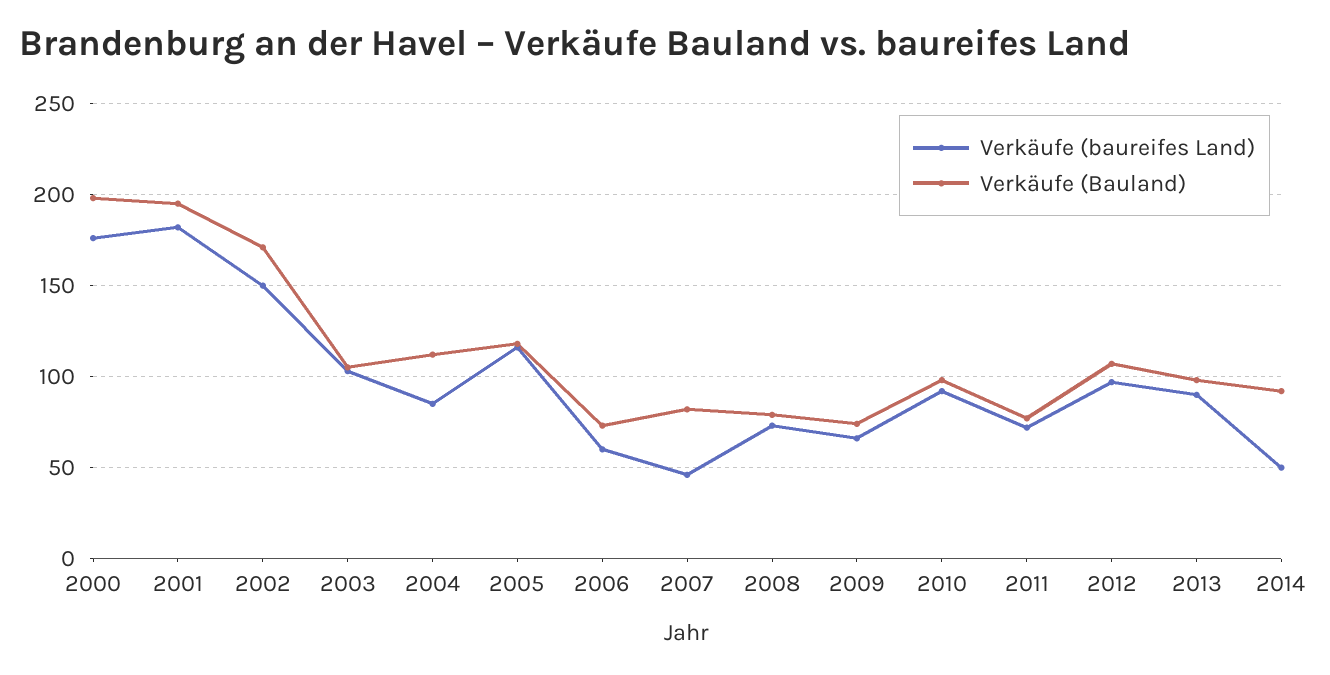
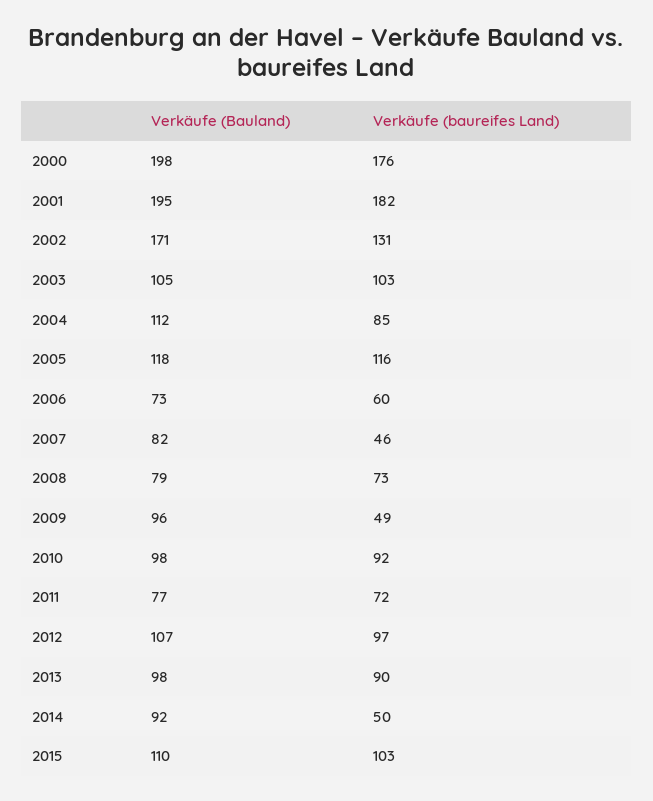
Verkäufe (baureifes Land), 2002: 150 -> 131
Verkäufe (baureifes Land), 2009: 65 -> 49
Verkäufe (Bauland), 2009: 75 -> 96
Verkäufe (Bauland), 2015: none -> 110
Verkäufe (baureifes Land), 2015: none -> 103

